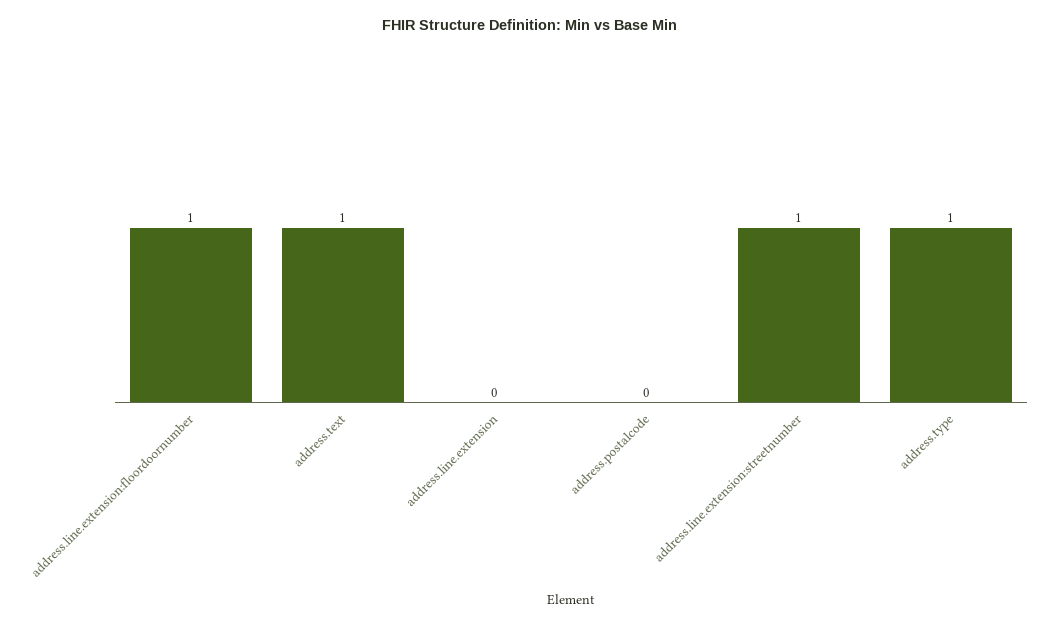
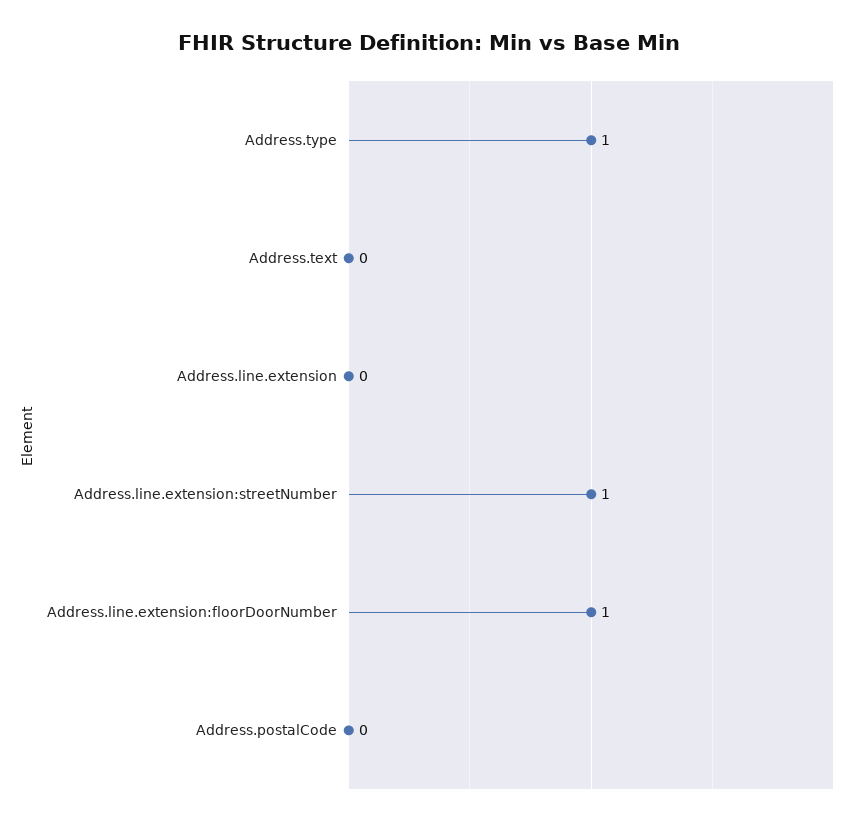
address.text: 1 -> 0

